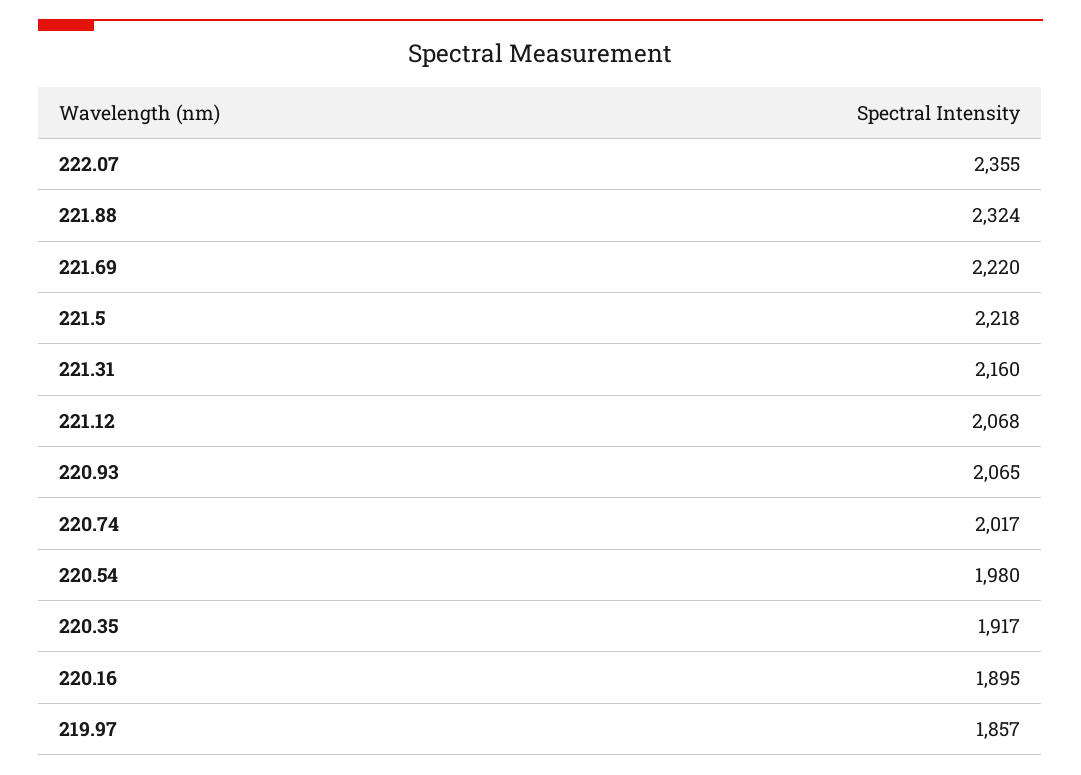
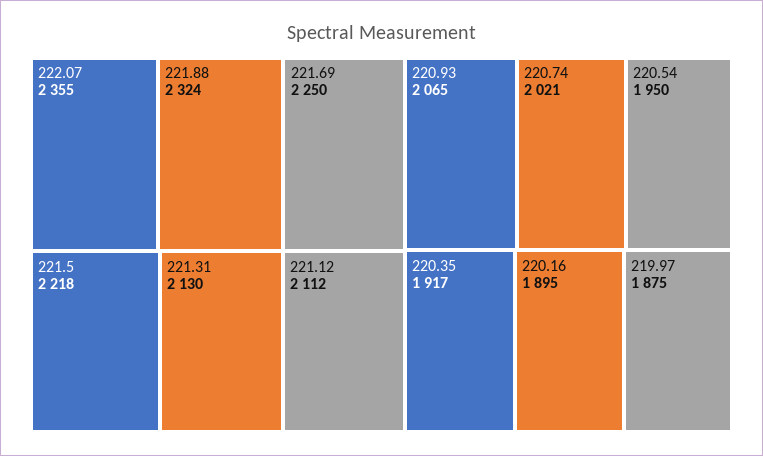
221.69: 2220 -> 2250
221.31: 2160 -> 2130
221.12: 2068 -> 2112
220.74: 2017 -> 2021
220.54: 1980 -> 1950
219.97: 1857 -> 1875

